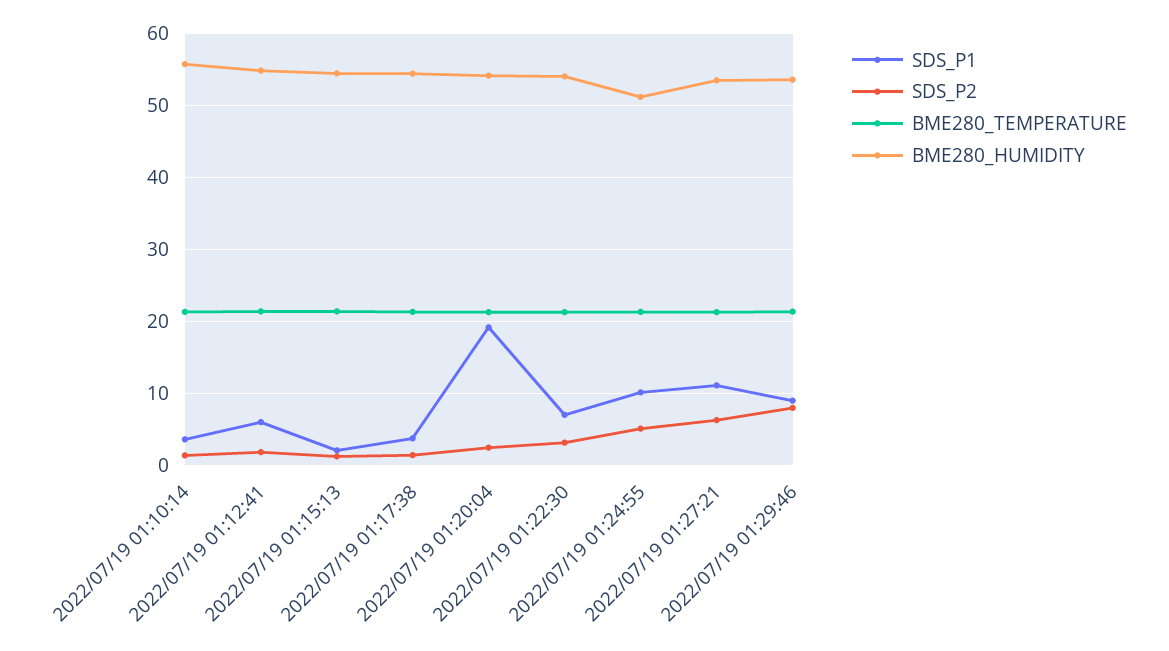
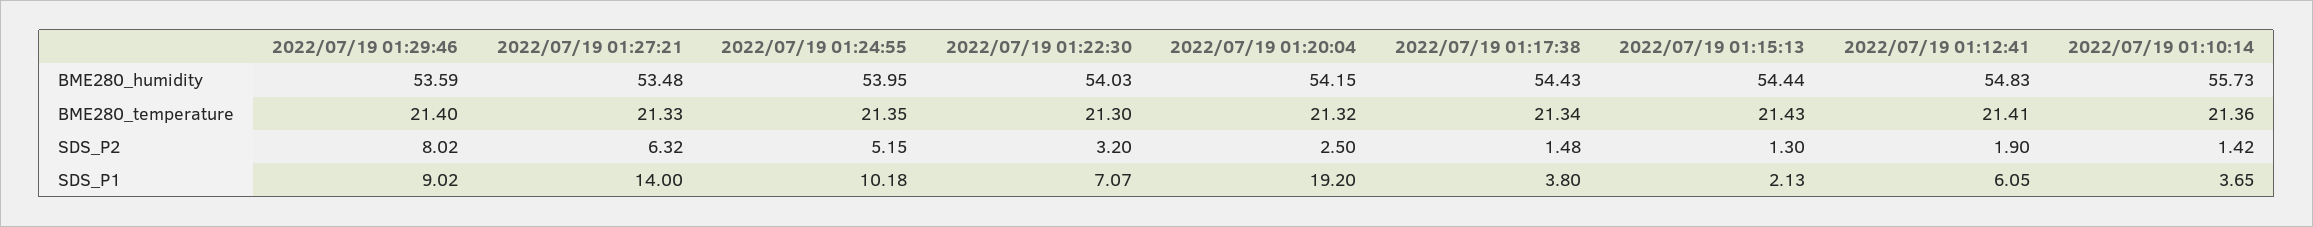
BME280_HUMIDITY, 2022/07/19 01:24:55: 51 -> 53.95
SDS_P1, 2022/07/19 01:27:21: 11 -> 14

